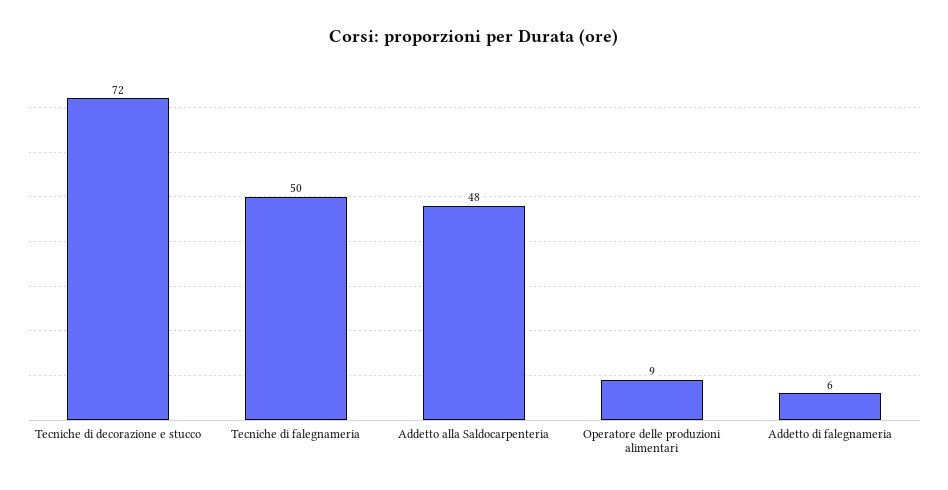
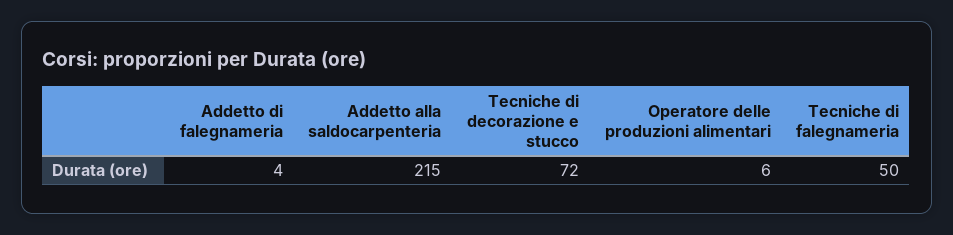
Addetto alla Saldocarpenteria: 48 -> 215
Operatore delle produzioni alimentari: 9 -> 6
Addetto di falegnameria: 6 -> 4

